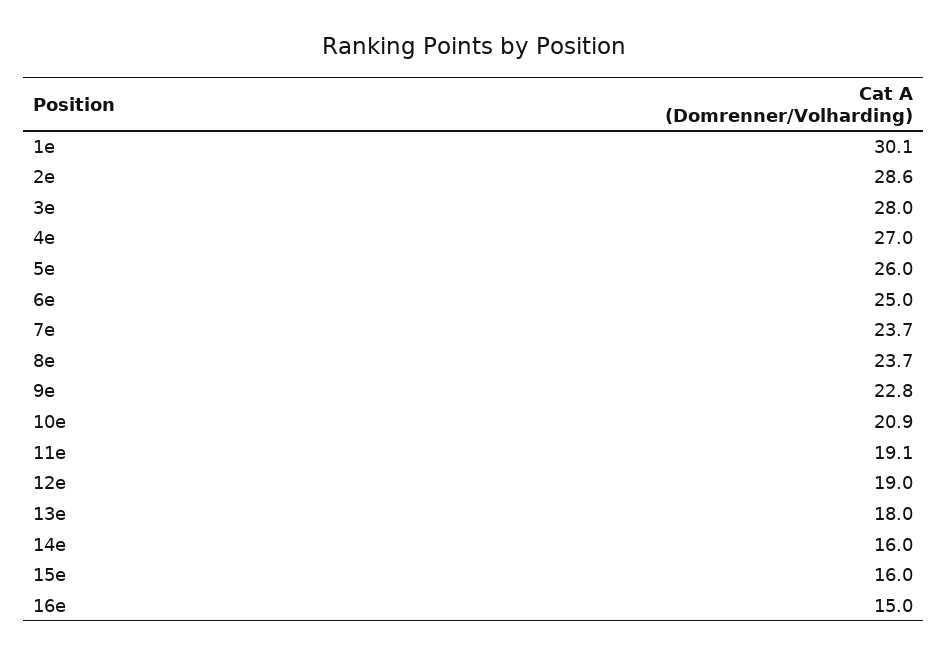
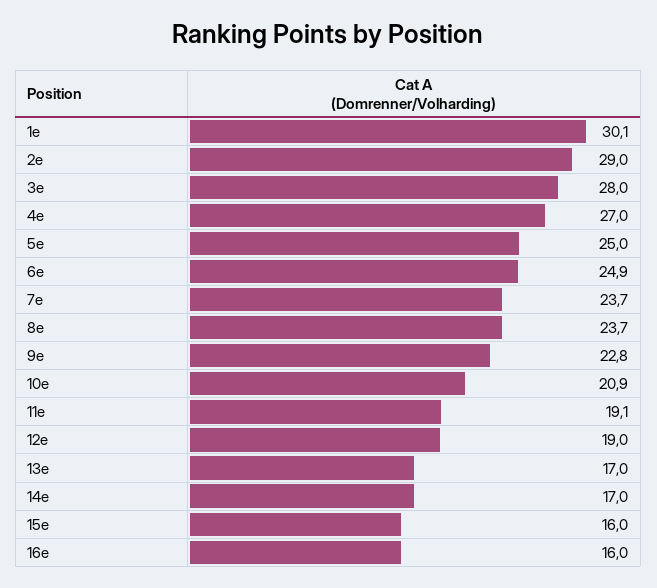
2e: 28.6 -> 29
5e: 26 -> 25
6e: 25 -> 24.9
13e: 18 -> 17
14e: 16 -> 17
16e: 15 -> 16

